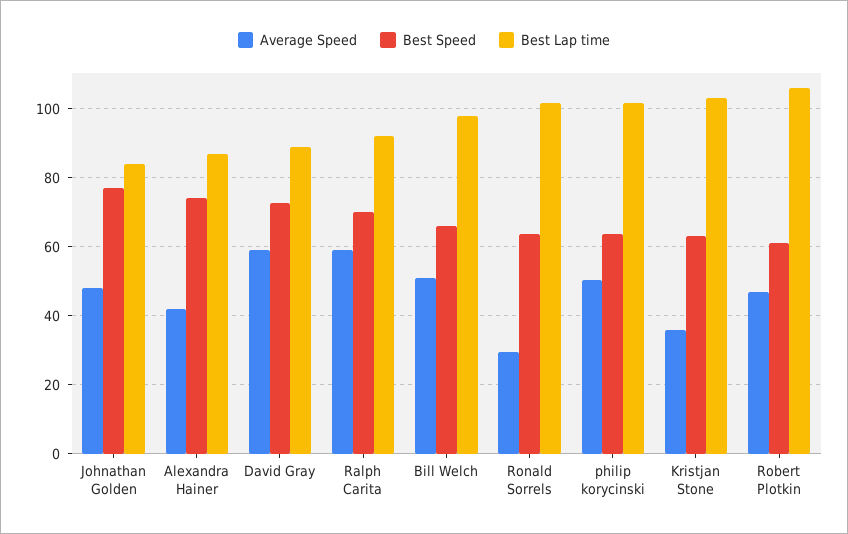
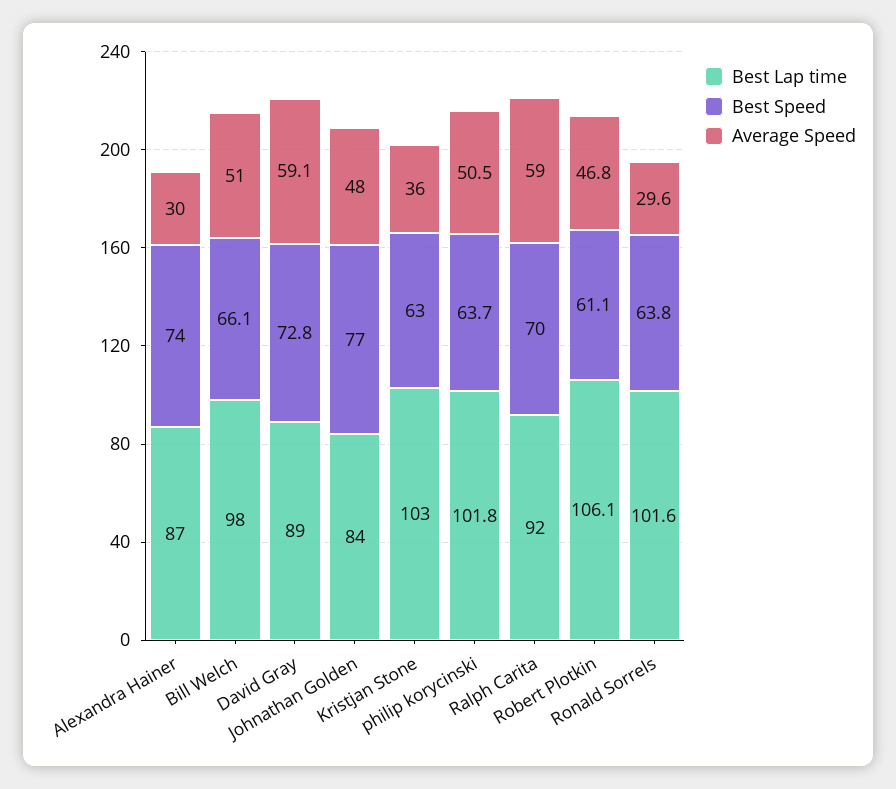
Average Speed, Alexandra Hainer: 42 -> 30

